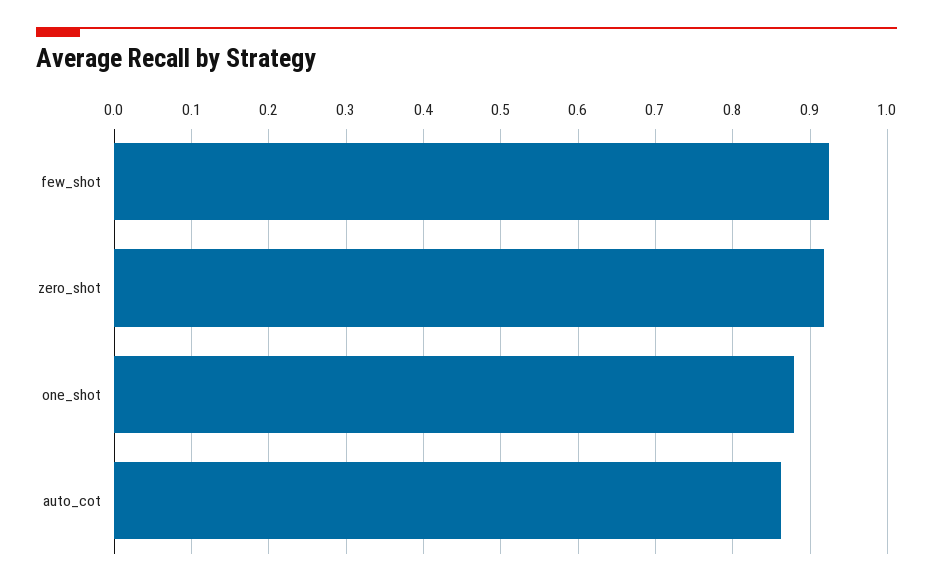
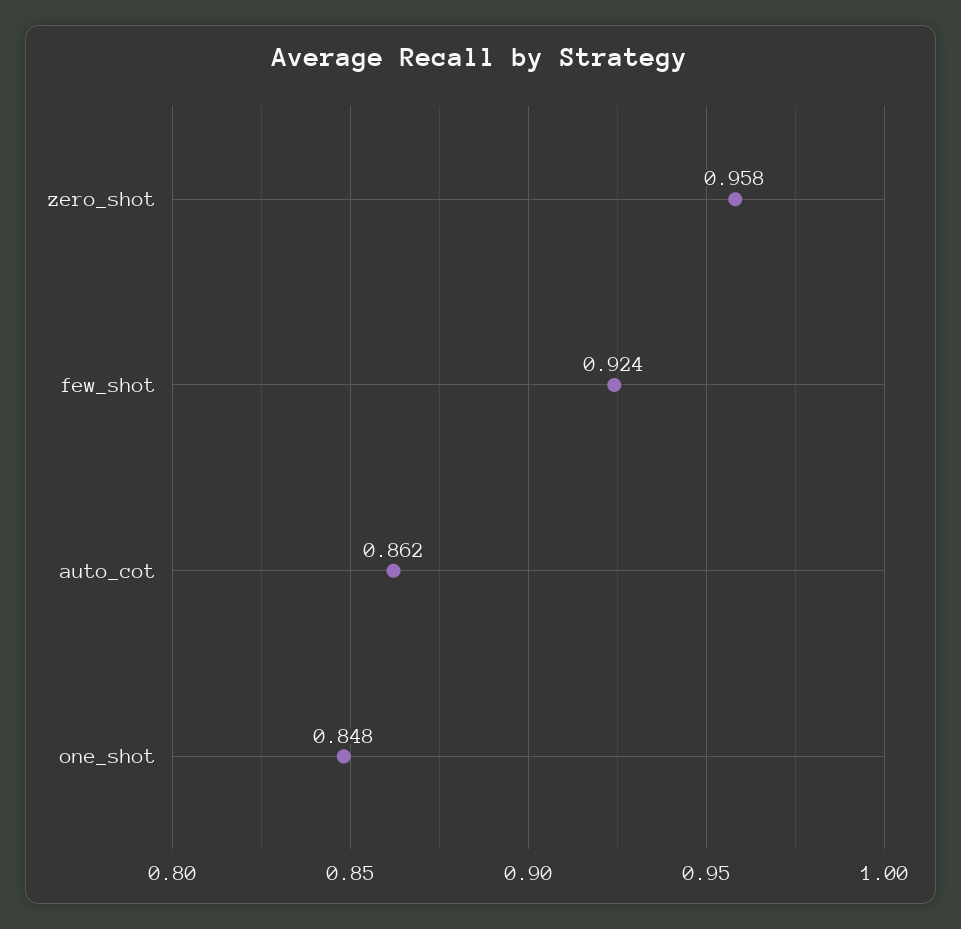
zero_shot: 0.92 -> 0.958
one_shot: 0.88 -> 0.848

